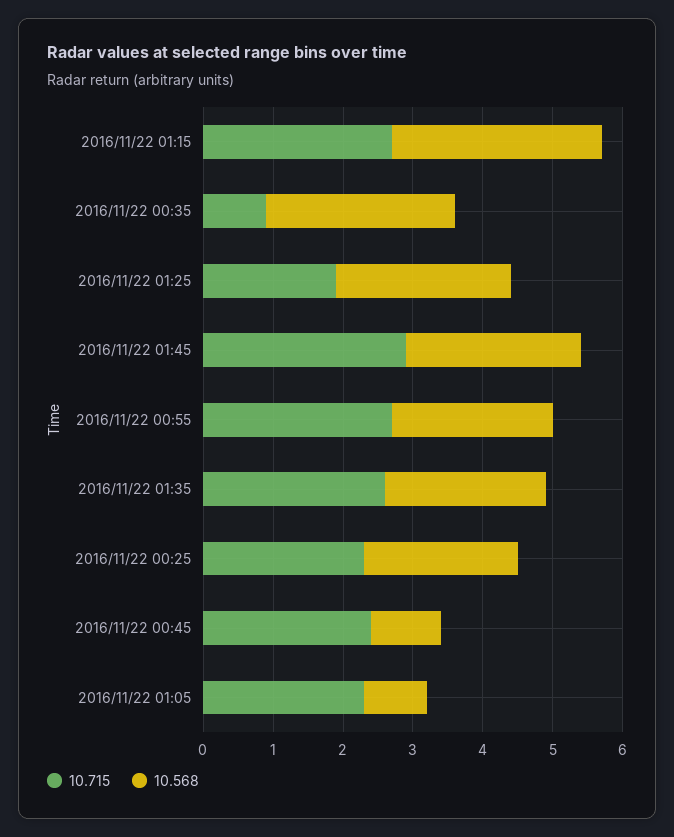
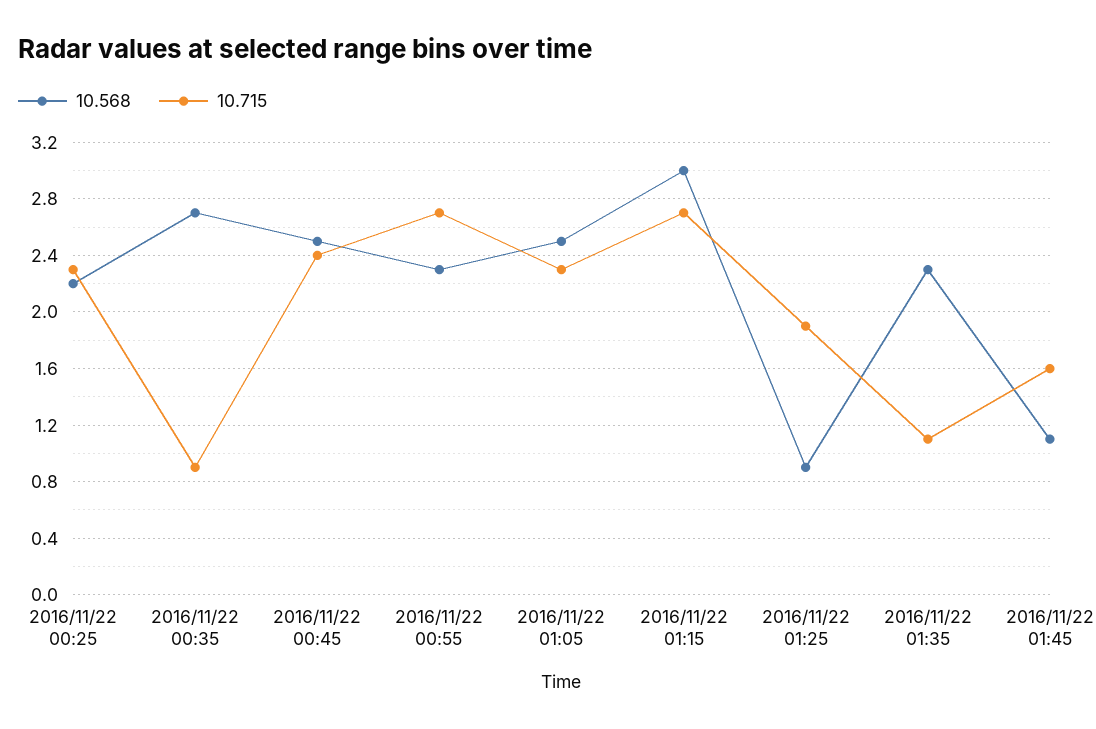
10.568, 2016/11/22 01:25: 2.5 -> 0.9
10.715, 2016/11/22 01:45: 3 -> 1.6
10.568, 2016/11/22 01:45: 2.5 -> 1.1
10.715, 2016/11/22 01:35: 2.5 -> 1.1
10.568, 2016/11/22 00:45: 1 -> 2.5
10.568, 2016/11/22 01:05: 1 -> 2.5

